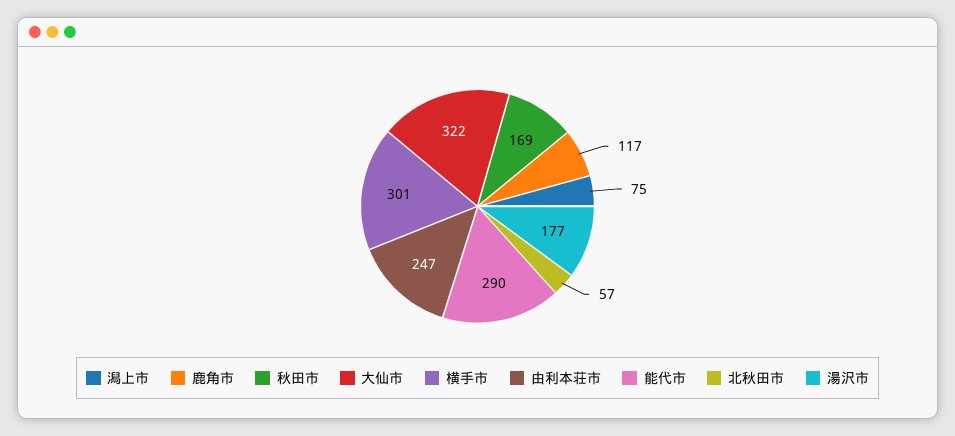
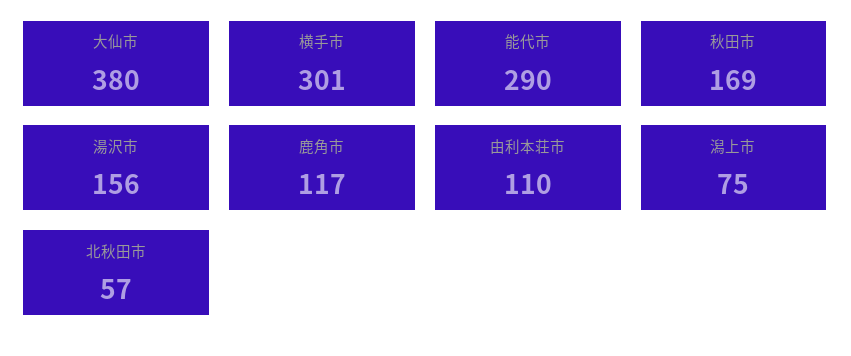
大仙市: 322 -> 380
由利本荘市: 247 -> 110
湯沢市: 177 -> 156

